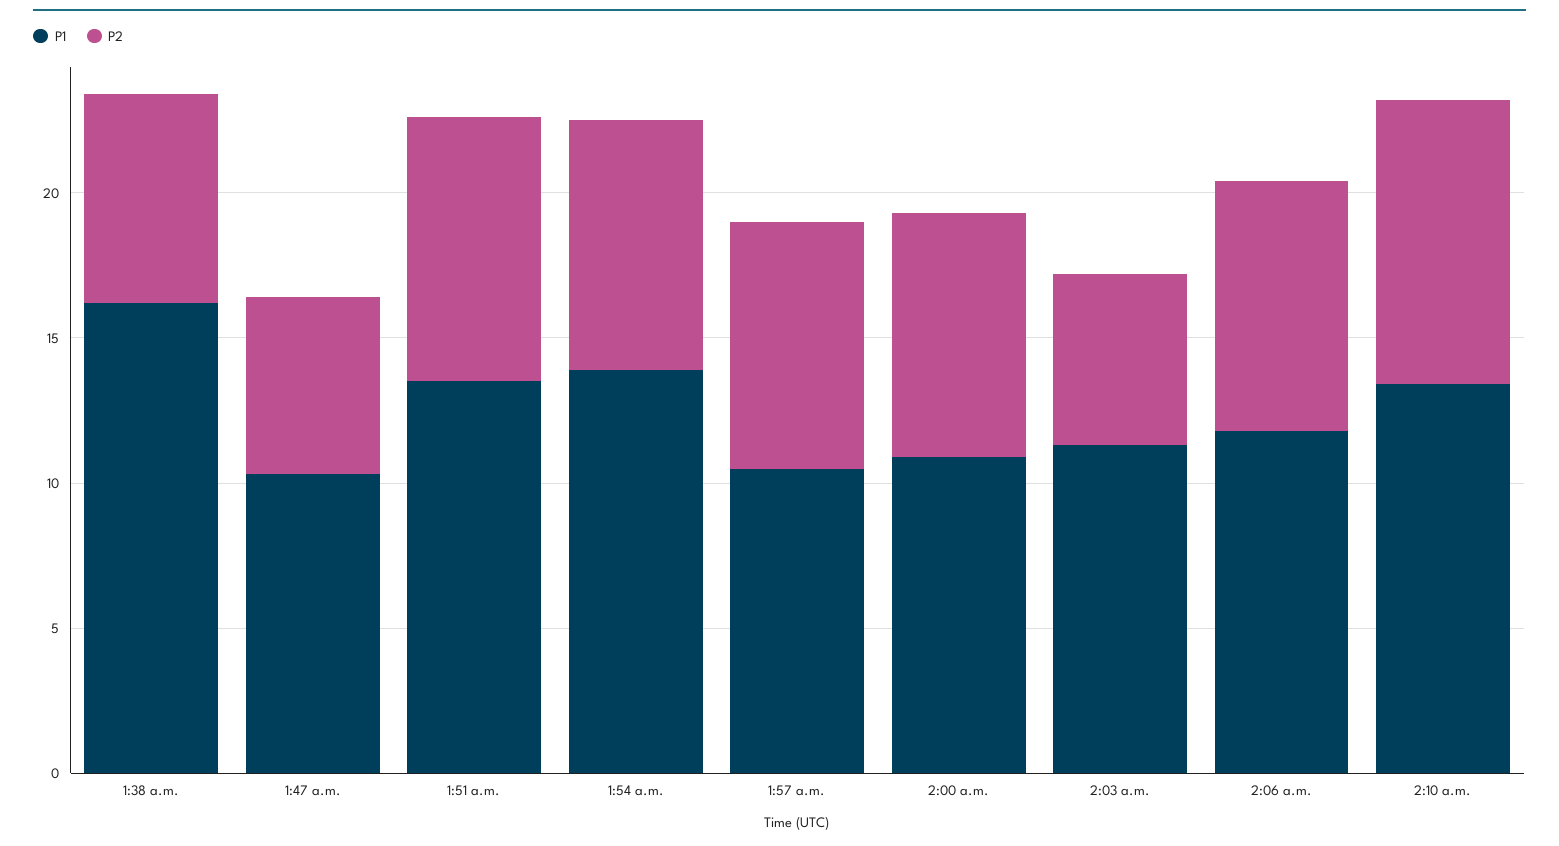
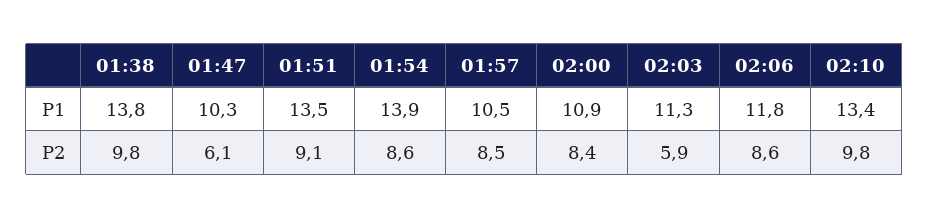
P1, 1:38 a.m.: 16 -> 13.8
P2, 1:38 a.m.: 7 -> 9.8

